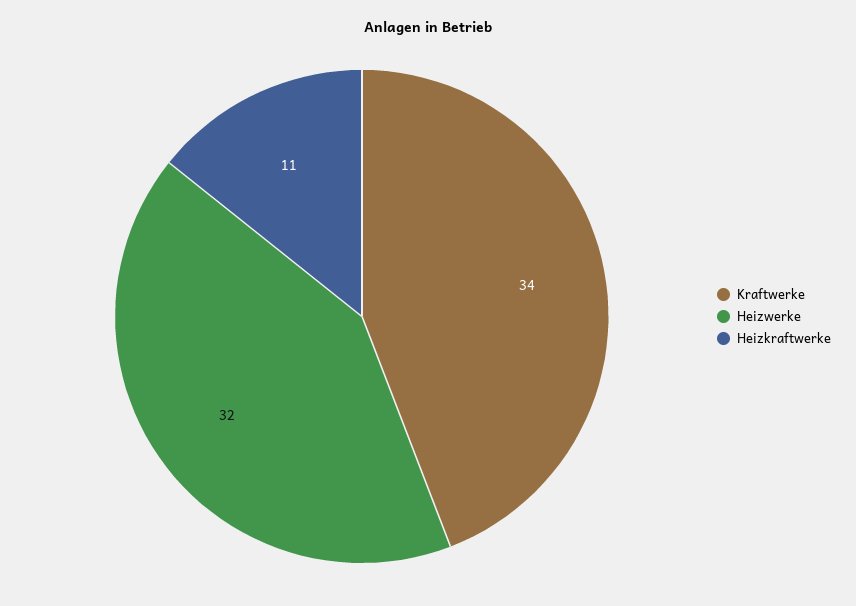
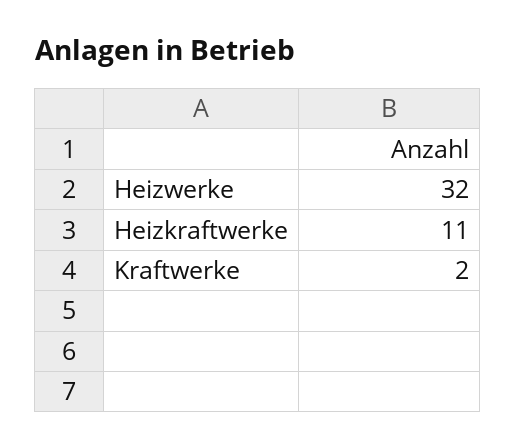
Kraftwerke: 34 -> 2

